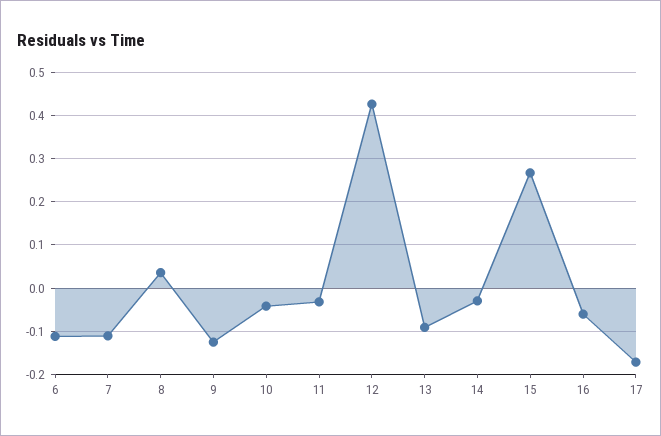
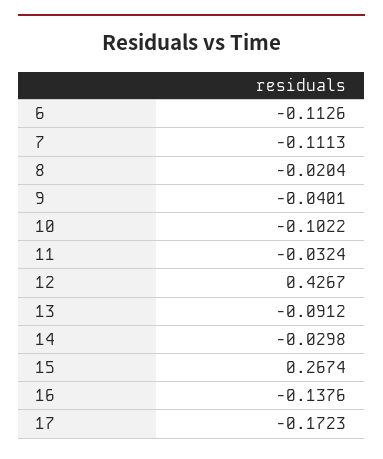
8: 0.04 -> -0.0204
9: -0.12 -> -0.0401
10: -0.04 -> -0.1022
16: -0.06 -> -0.1376

